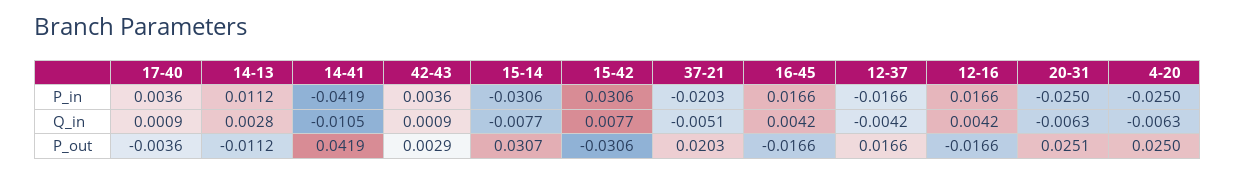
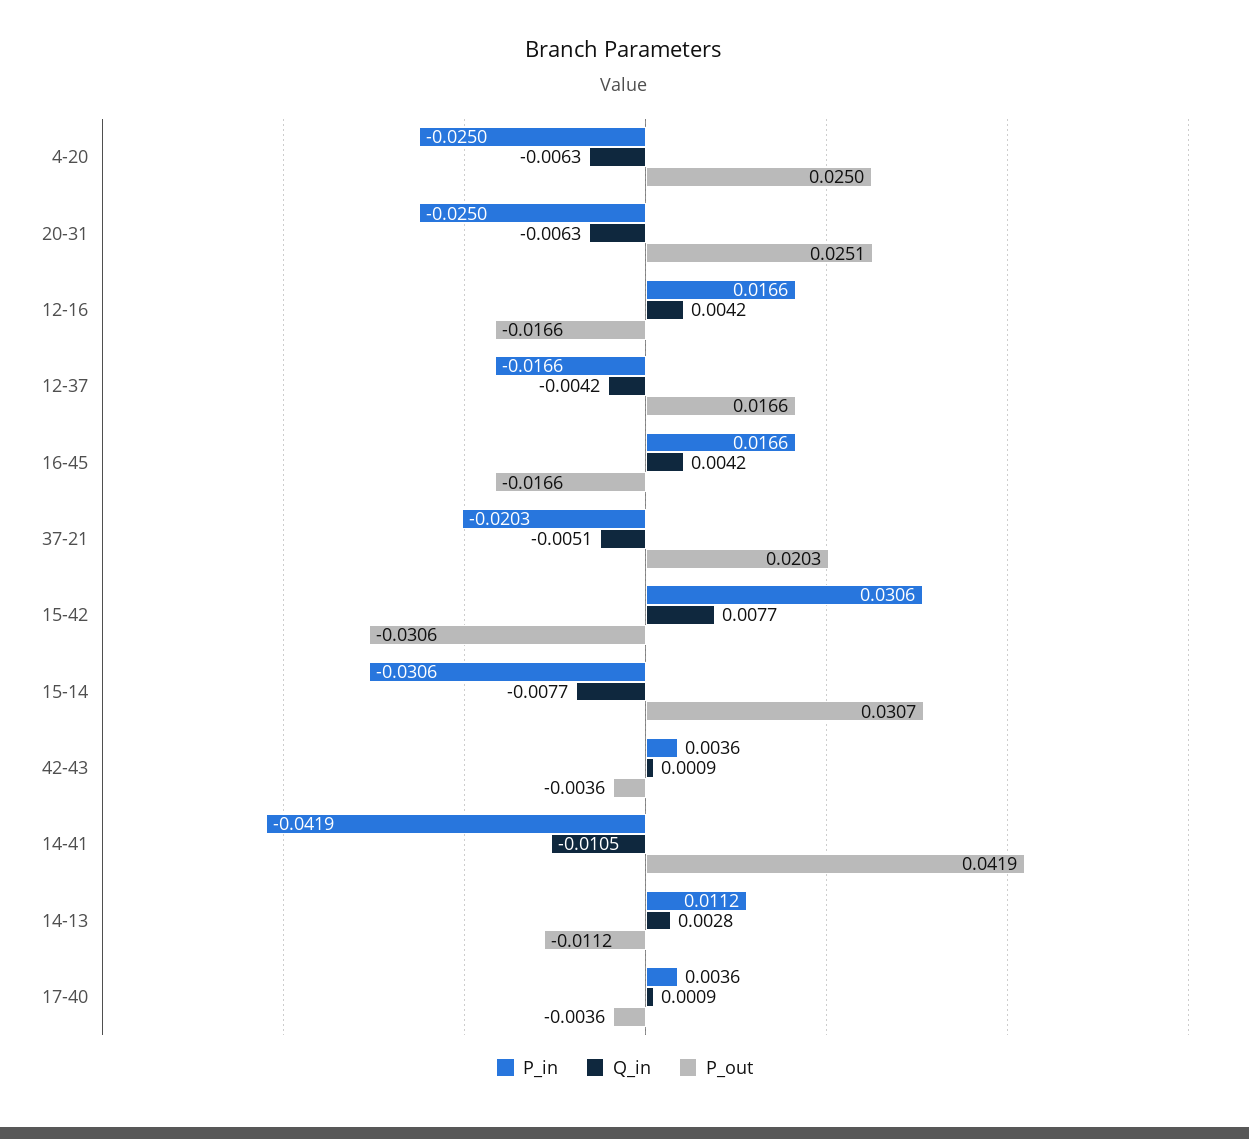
P_out, 42-43: 0.0029 -> -0.0036

